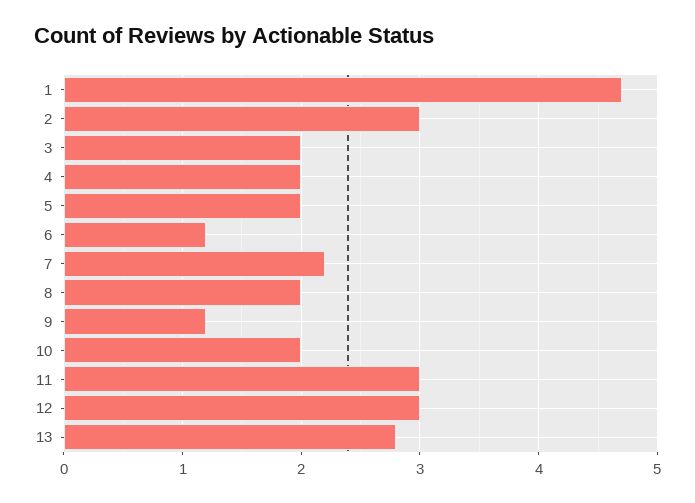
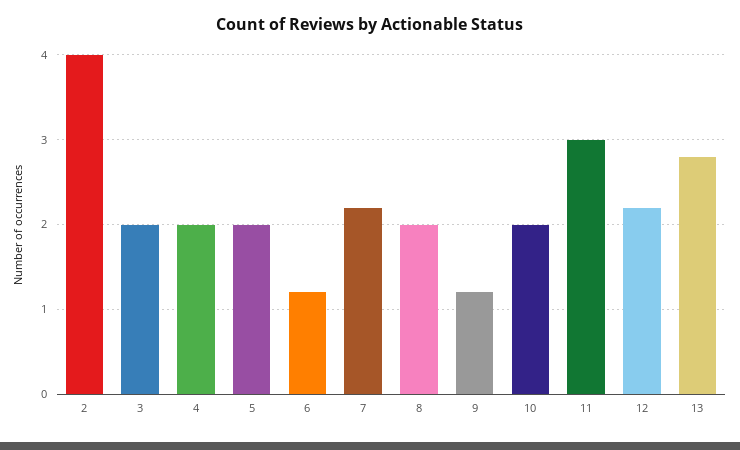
1: 4.7 -> none
2: 3 -> 4
12: 3 -> 2.2

